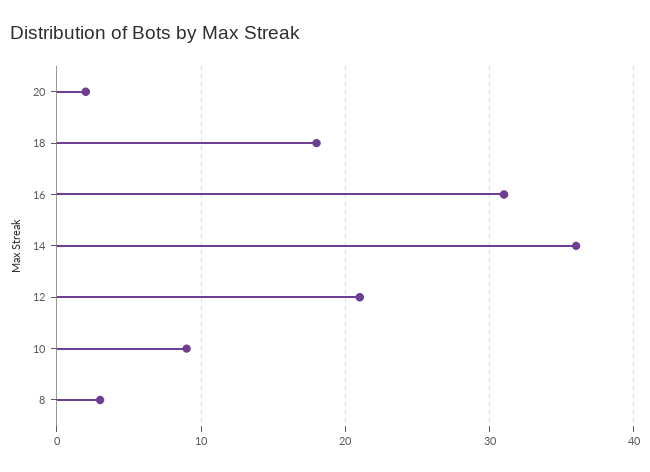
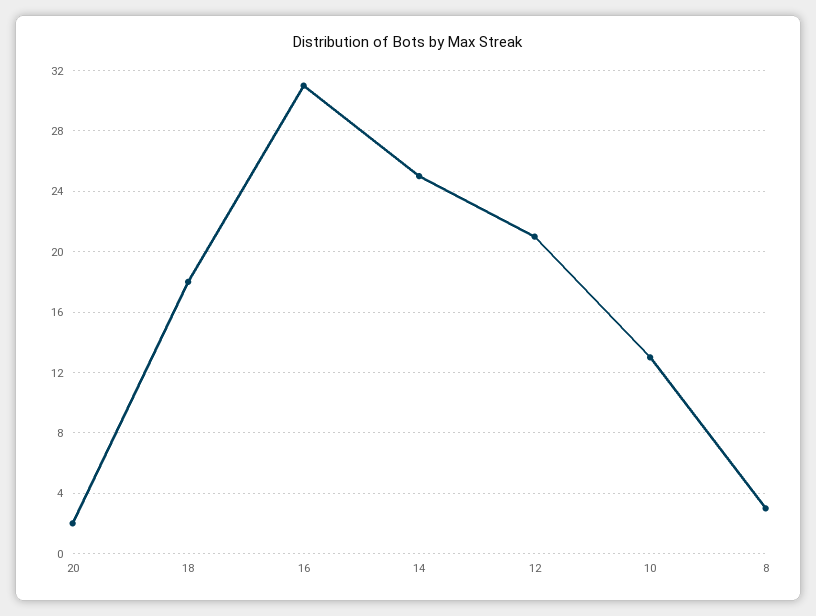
14: 36 -> 25
10: 9 -> 13

